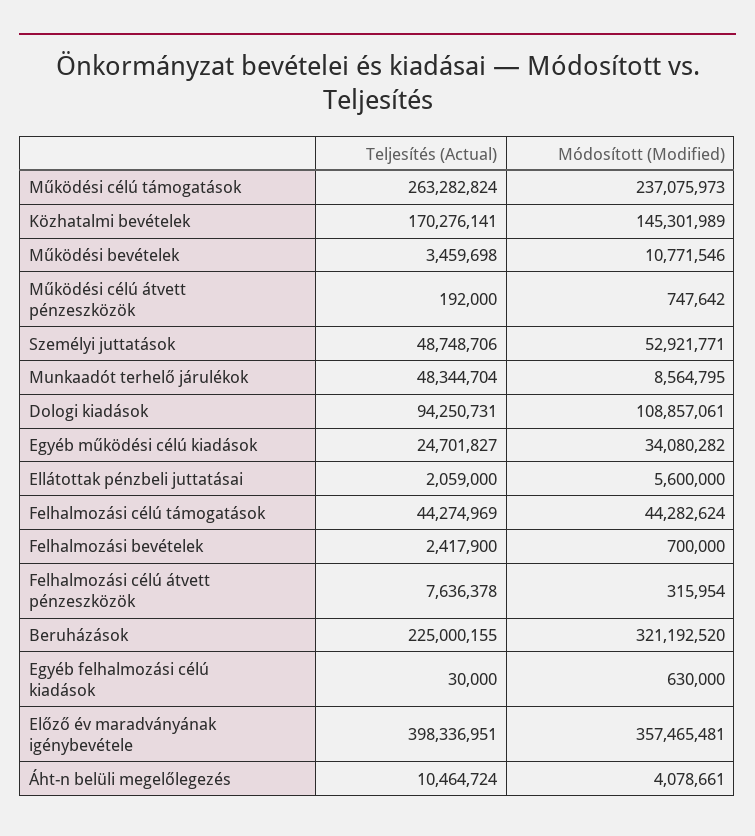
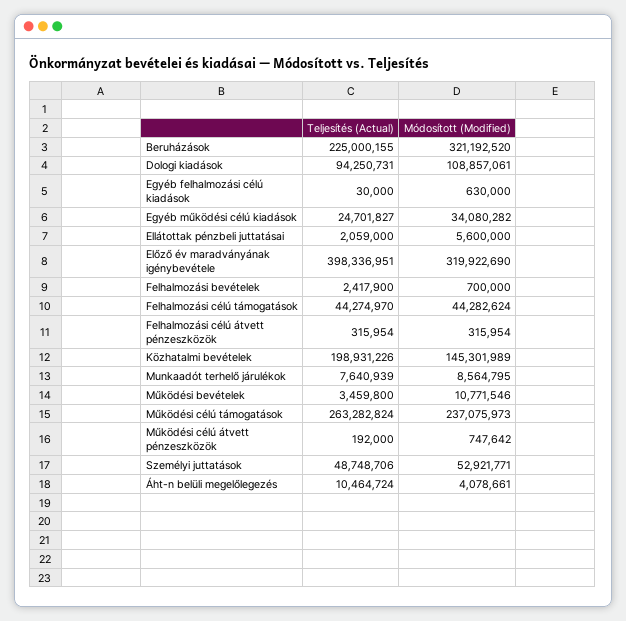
Teljesítés (Actual), Közhatalmi bevételek: 170276141 -> 198931226
Teljesítés (Actual), Működési bevételek: 3459698 -> 3459800
Teljesítés (Actual), Munkaadót terhelő járulékok: 48344704 -> 7640939
Teljesítés (Actual), Felhalmozási célú támogatások: 44274969 -> 44274970
Teljesítés (Actual), Felhalmozási célú átvett pénzeszközök: 7636378 -> 315954
Módosított (Modified), Előző év maradványának igénybevétele: 357465481 -> 319922690

